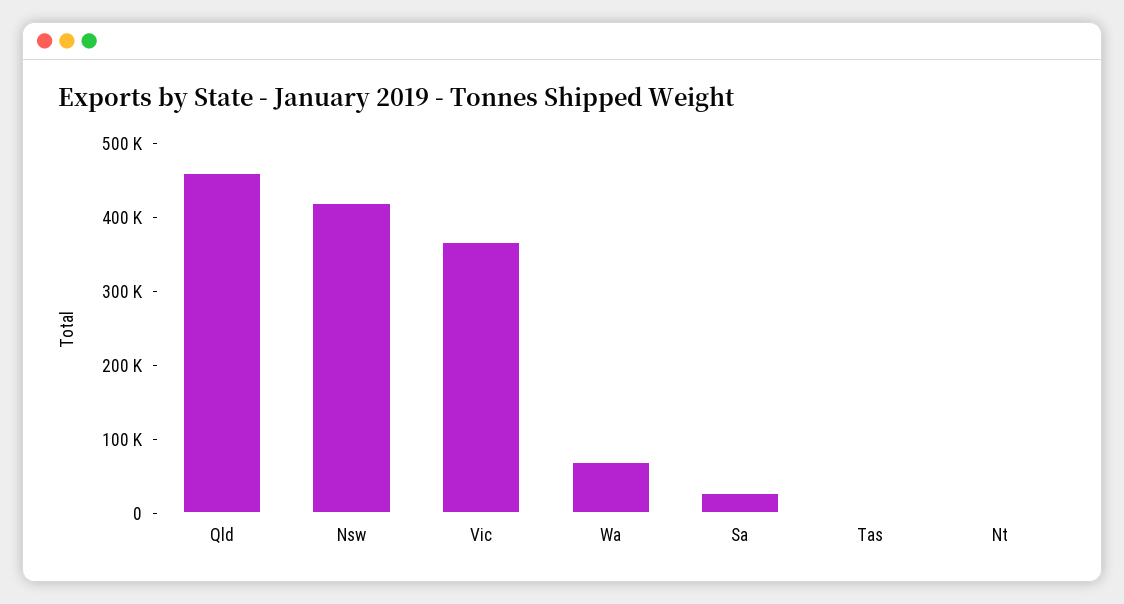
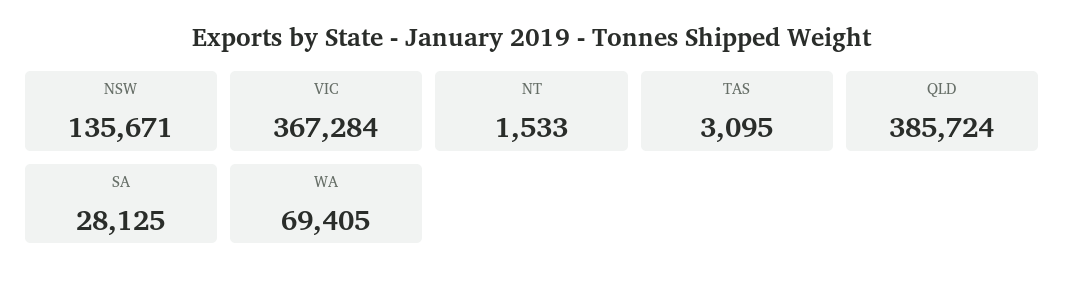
Qld: 460000 -> 385724
Nsw: 420000 -> 135671

